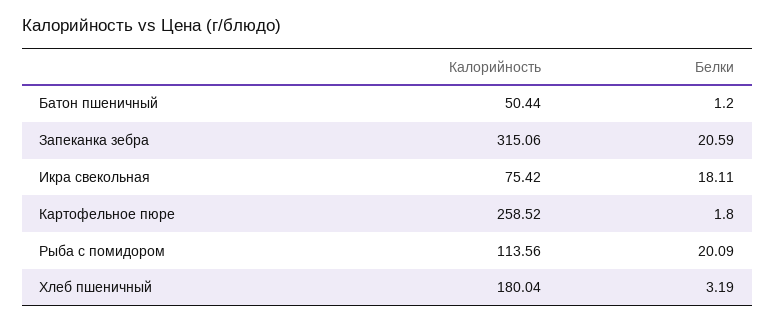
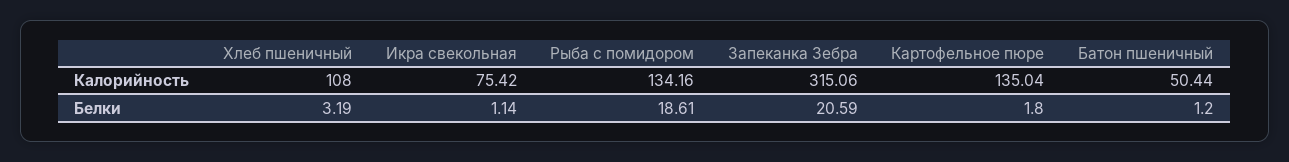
Белки, Икра свекольная: 18.11 -> 1.14
Калорийность, Картофельное пюре: 258.52 -> 135.04
Калорийность, Рыба с помидором: 113.56 -> 134.16
Белки, Рыба с помидором: 20.09 -> 18.61
Калорийность, Хлеб пшеничный: 180.04 -> 108

